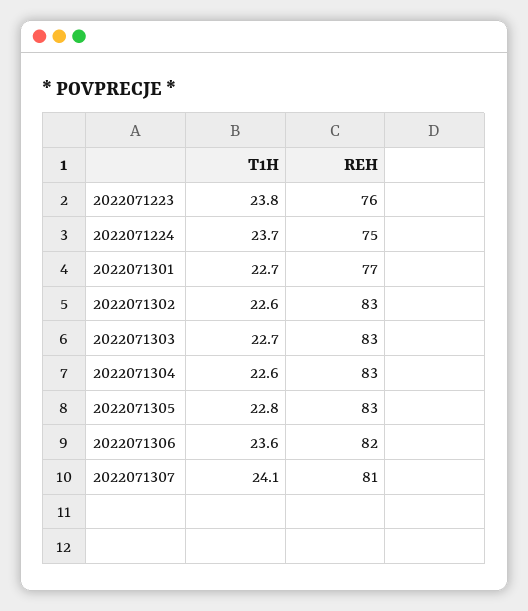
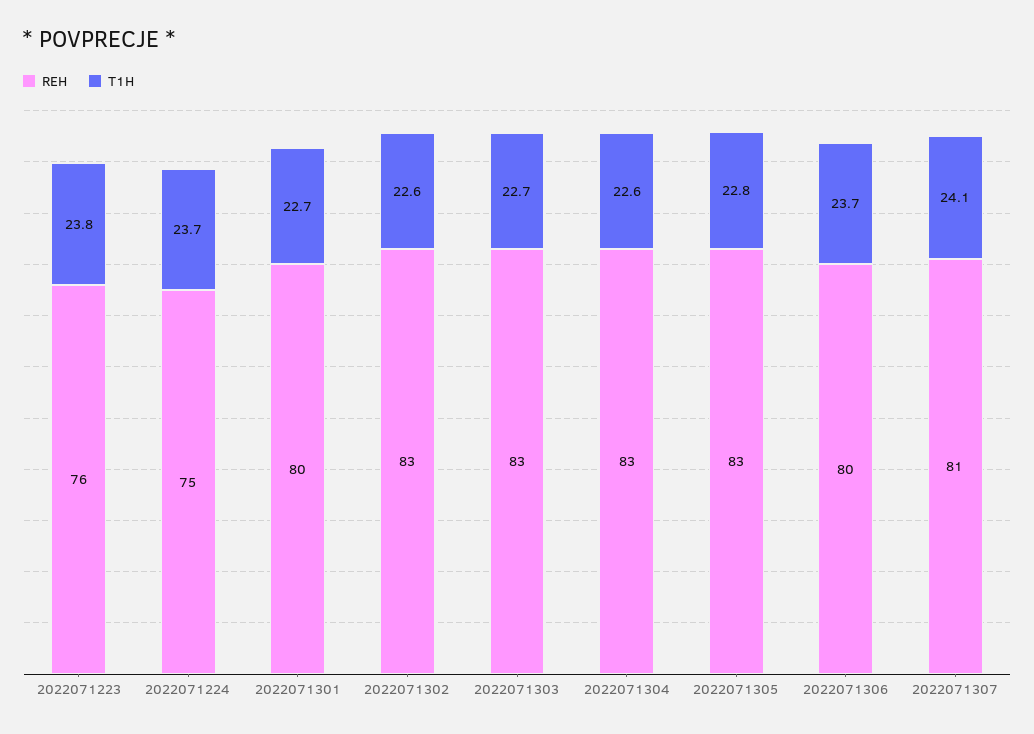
REH, 2022071301: 77 -> 80
T1H, 2022071306: 23.6 -> 23.7
REH, 2022071306: 82 -> 80

